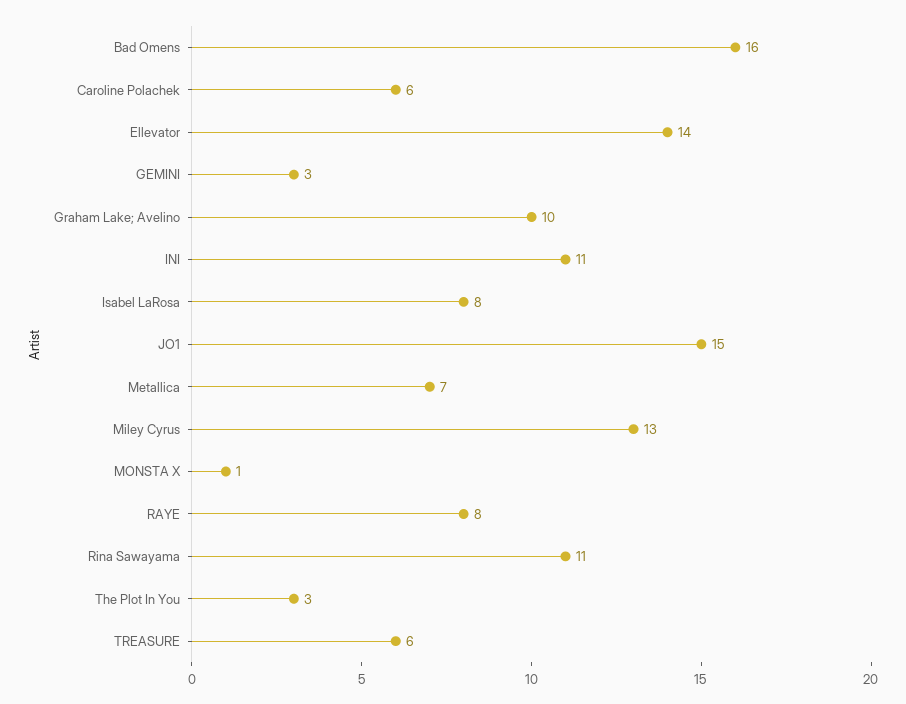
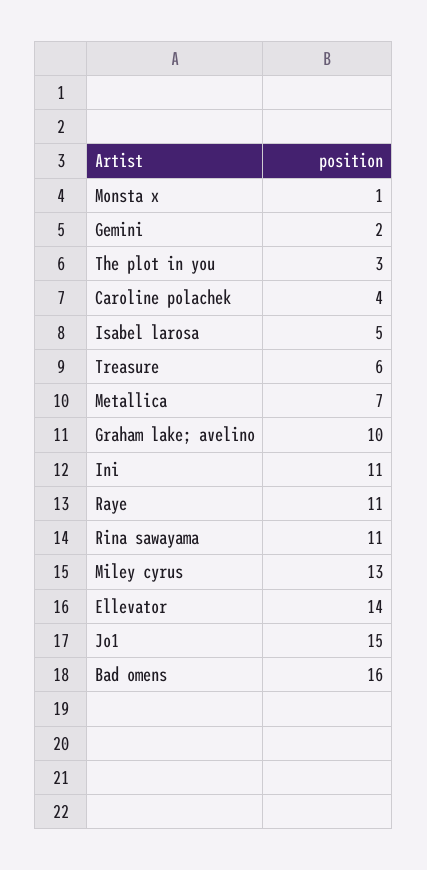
Caroline Polachek: 6 -> 4
GEMINI: 3 -> 2
Isabel LaRosa: 8 -> 5
RAYE: 8 -> 11

